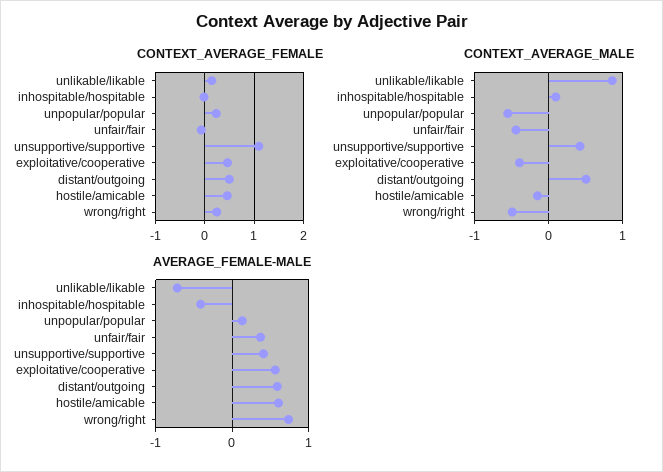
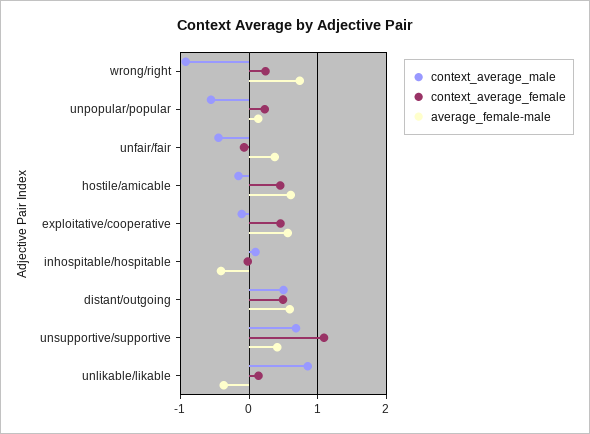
CONTEXT_AVERAGE_MALE, unsupportive/supportive: 0.4 -> 0.7
CONTEXT_AVERAGE_MALE, exploitative/cooperative: -0.4 -> -0.1
CONTEXT_AVERAGE_MALE, wrong/right: -0.5 -> -0.9
AVERAGE_FEMALE-MALE, unlikable/likable: -0.7 -> -0.4

